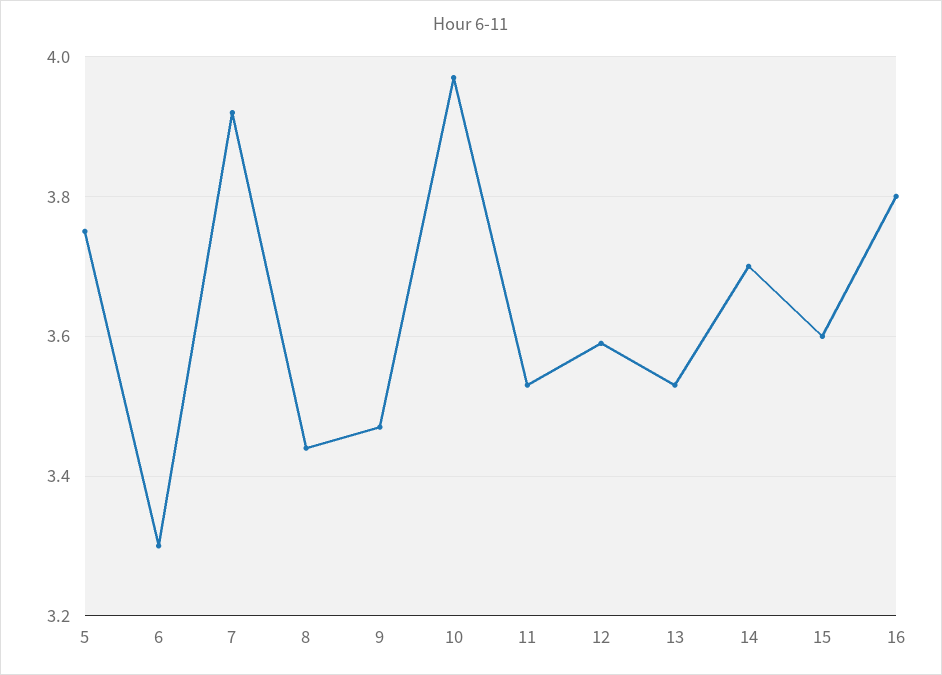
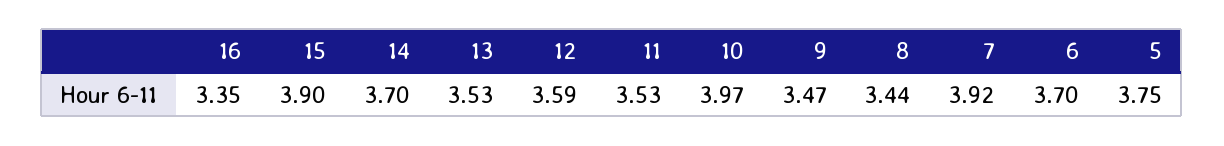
6: 3.3 -> 3.7
15: 3.6 -> 3.9
16: 3.8 -> 3.35

